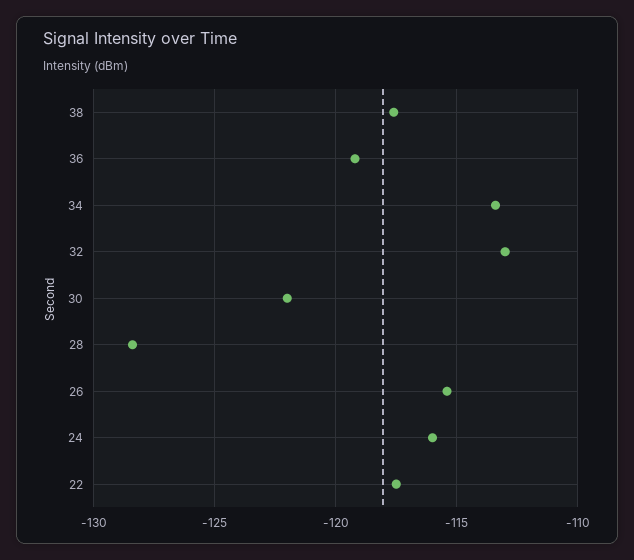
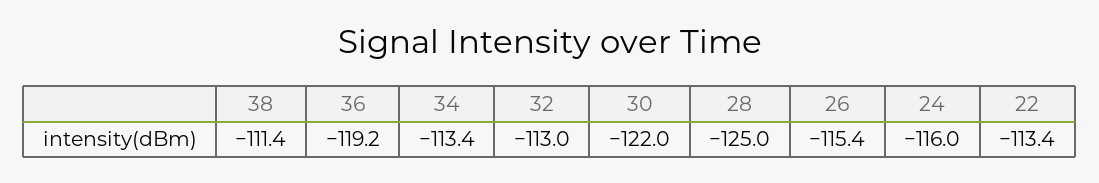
38: -117.5 -> -111.4
28: -128.5 -> -125
22: -117.5 -> -113.4

